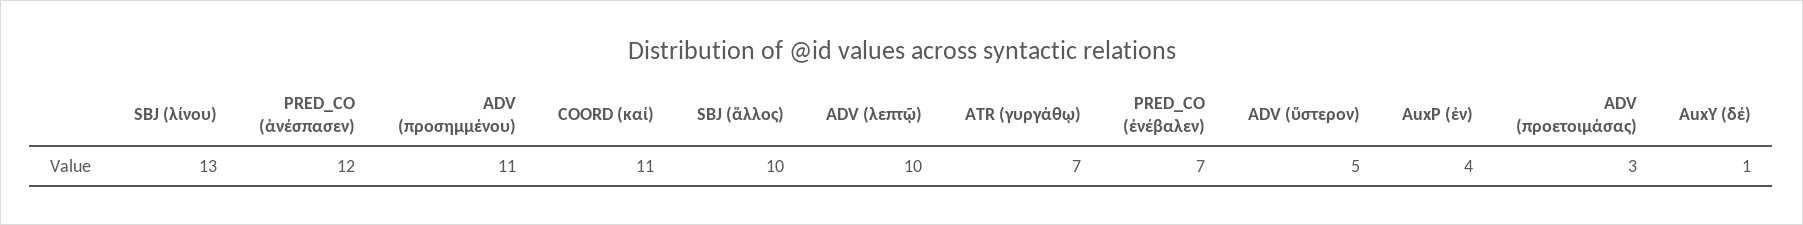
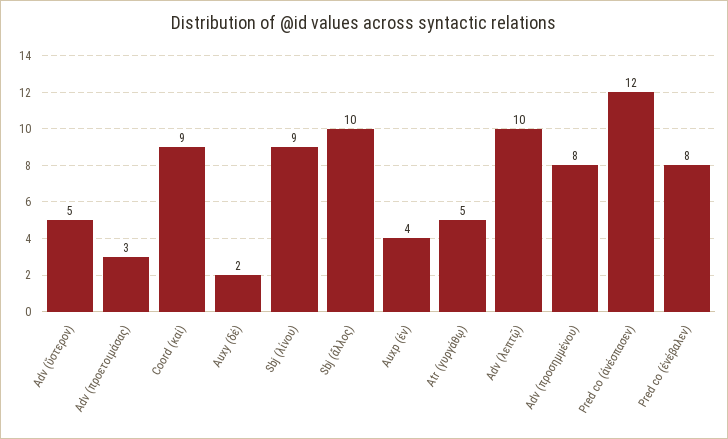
SBJ (λίνου): 13 -> 9
ADV (προσημμένου): 11 -> 8
COORD (καί): 11 -> 9
ATR (γυργάθῳ): 7 -> 5
PRED_CO (ἐνέβαλεν): 7 -> 8
AuxY (δέ): 1 -> 2

